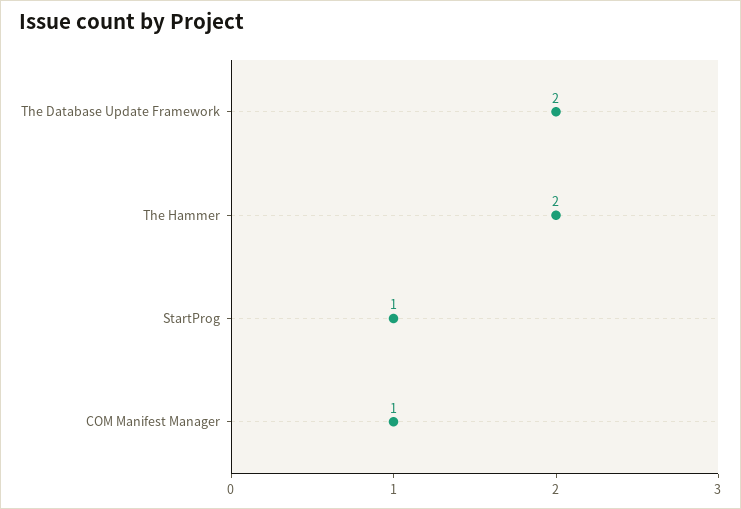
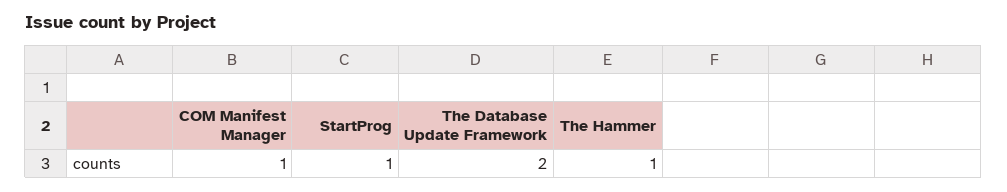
The Hammer: 2 -> 1

